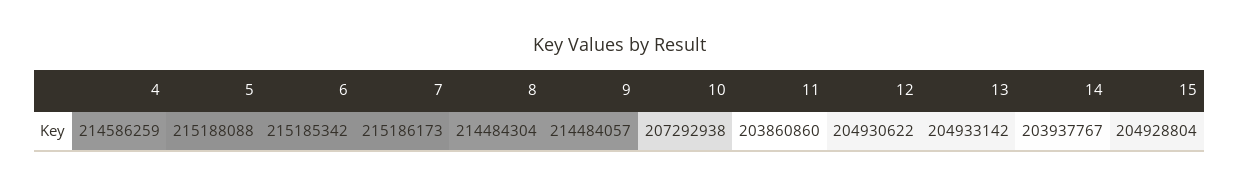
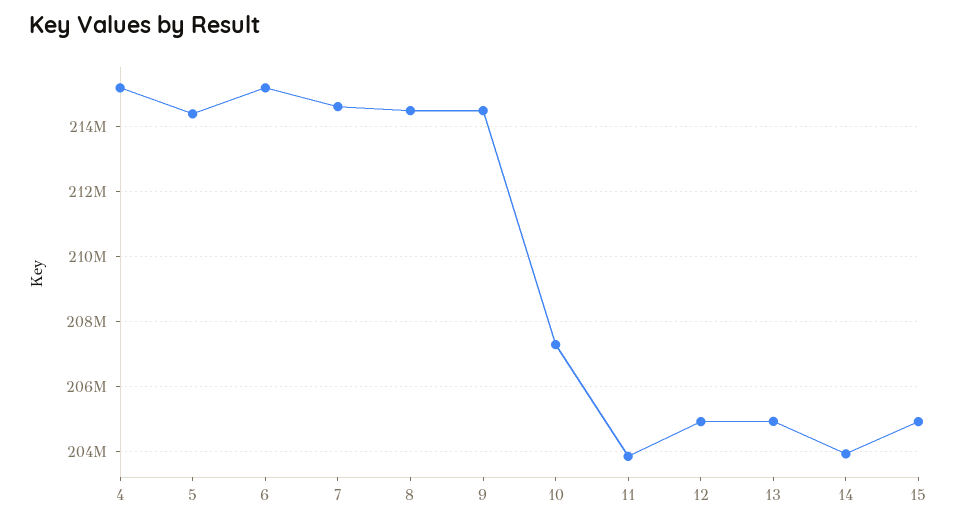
4: 214586259 -> 215200000
5: 215188088 -> 214400000
7: 215186173 -> 214600000

